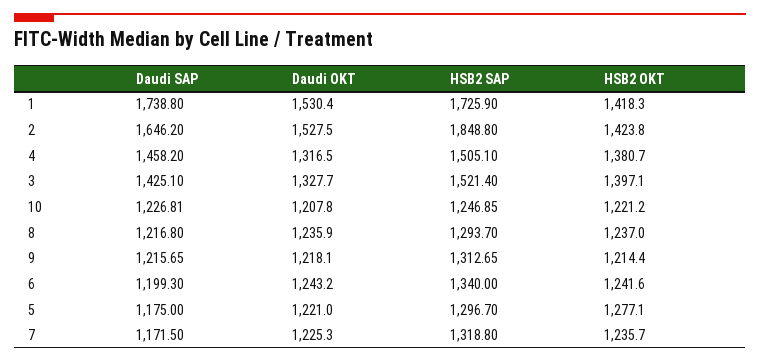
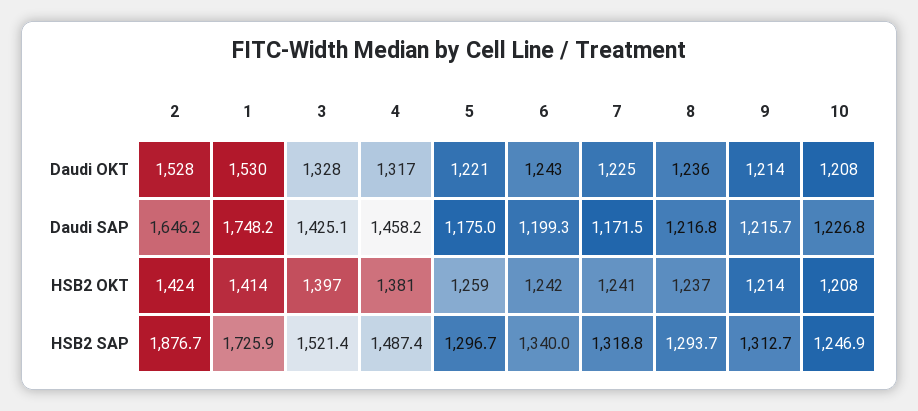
Daudi SAP, 1: 1738.8 -> 1748.2
HSB2 OKT, 1: 1418.3 -> 1414
HSB2 SAP, 2: 1848.8 -> 1876.7
HSB2 SAP, 4: 1505.1 -> 1487.4
HSB2 OKT, 10: 1221.2 -> 1208
Daudi OKT, 9: 1218.1 -> 1214
HSB2 OKT, 5: 1277.1 -> 1259
HSB2 OKT, 7: 1235.7 -> 1241

